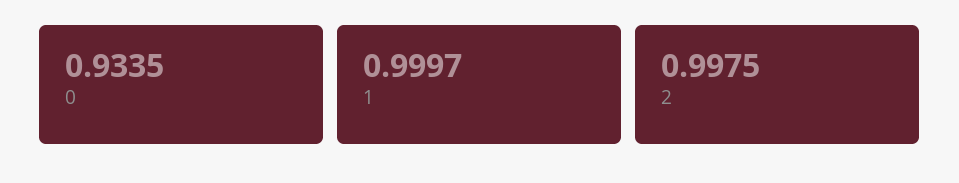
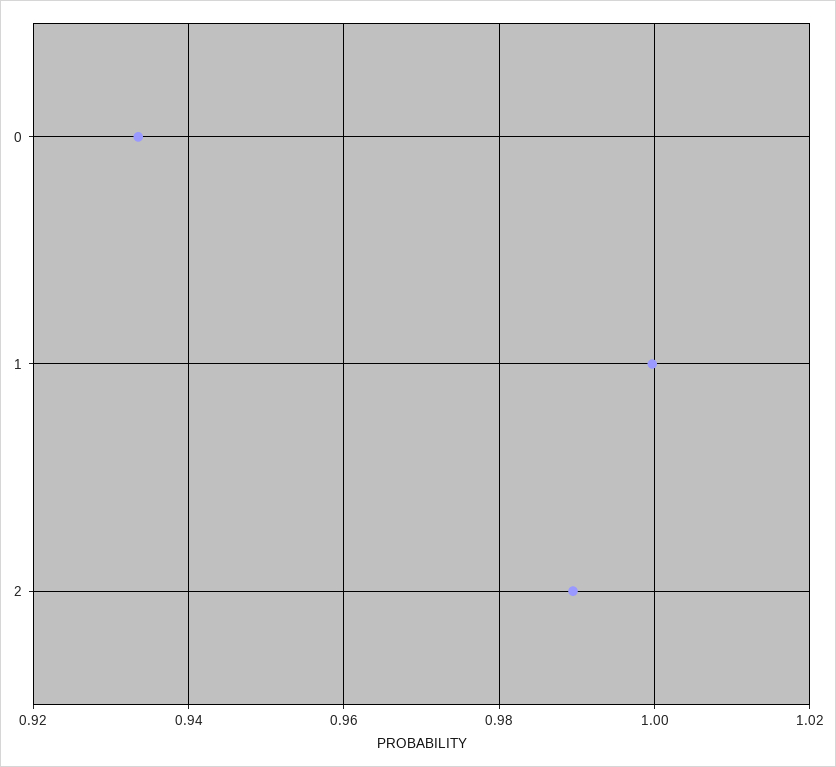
2: 0.9975 -> 0.99

